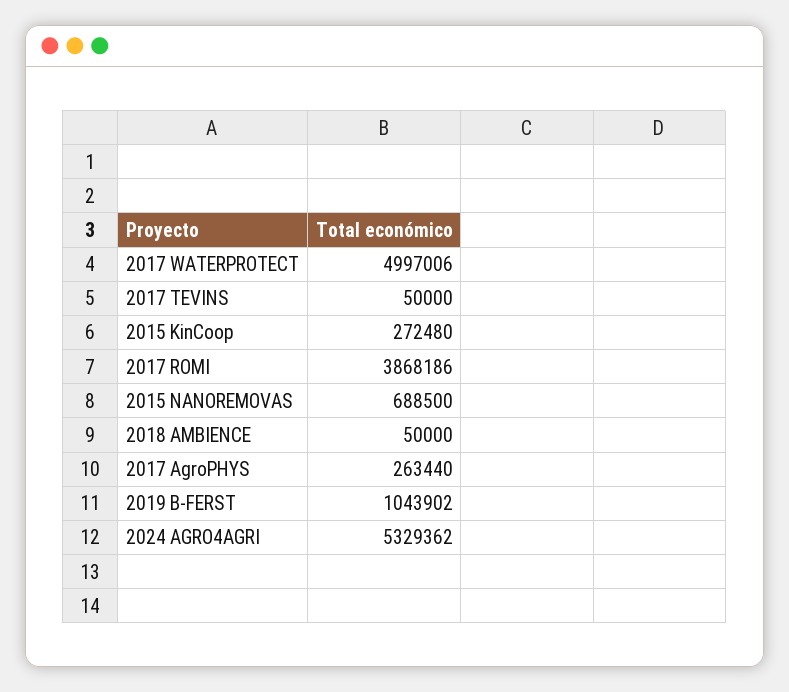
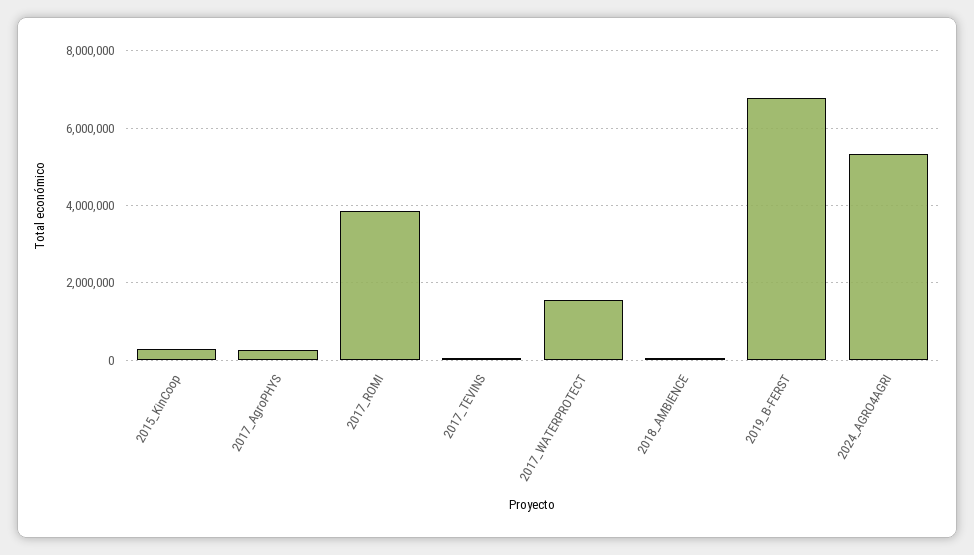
2017 WATERPROTECT: 4997006 -> 1600000
2015 NANOREMOVAS: 688500 -> none
2019 B-FERST: 1043902 -> 6800000

